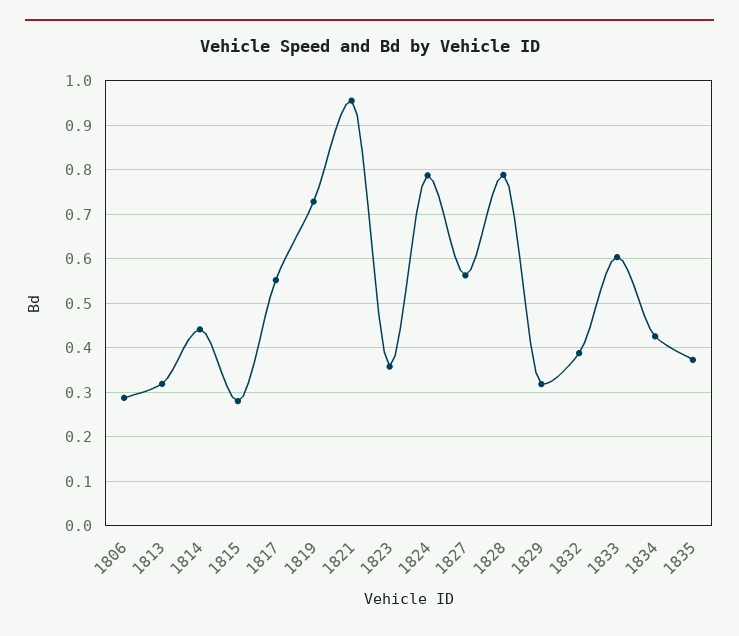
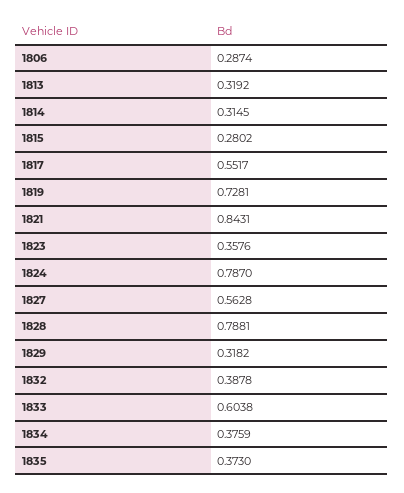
1814: 0.44 -> 0.3145
1821: 0.96 -> 0.8431
1834: 0.42 -> 0.3759

